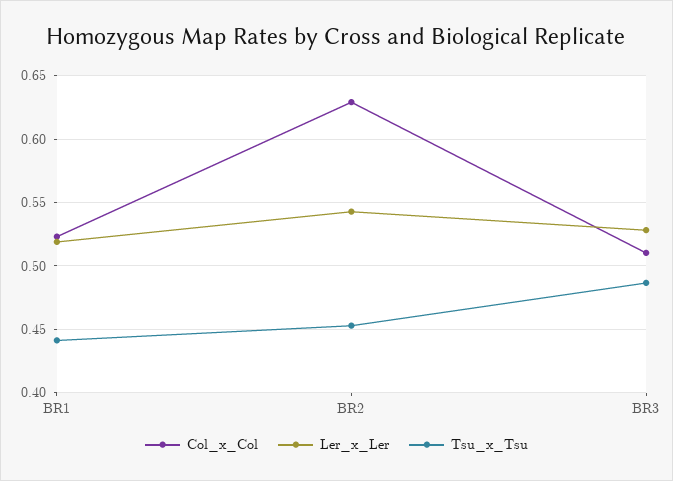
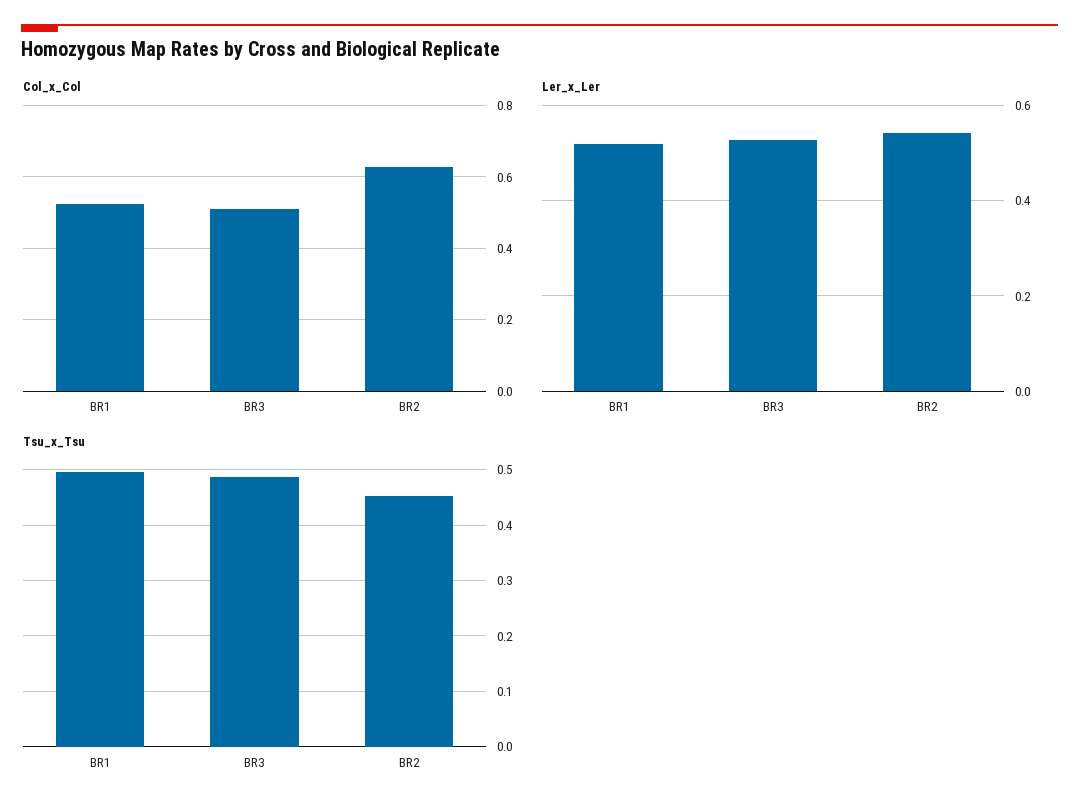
Tsu_x_Tsu, BR1: 0.44 -> 0.5

